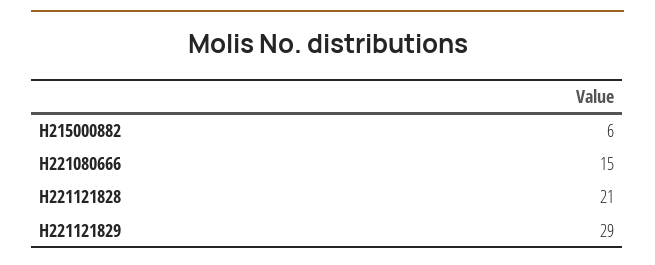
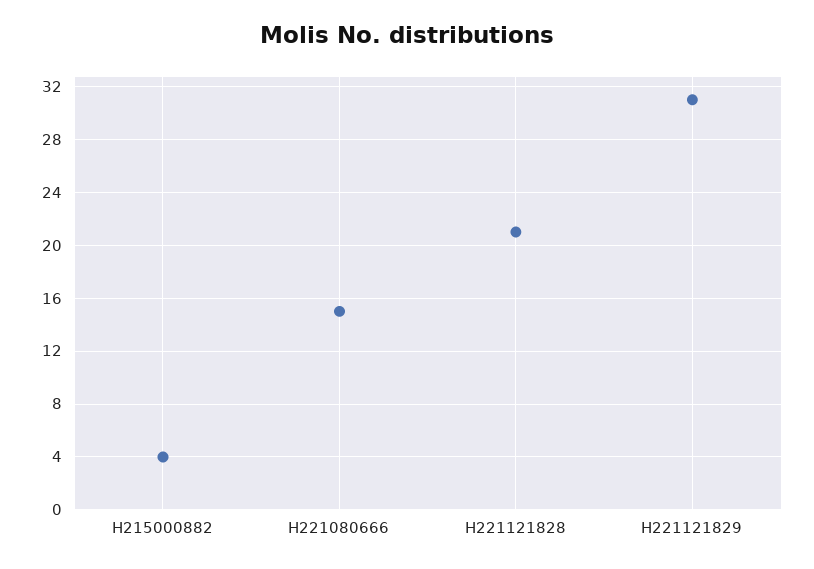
H215000882: 6 -> 4
H221121829: 29 -> 31

